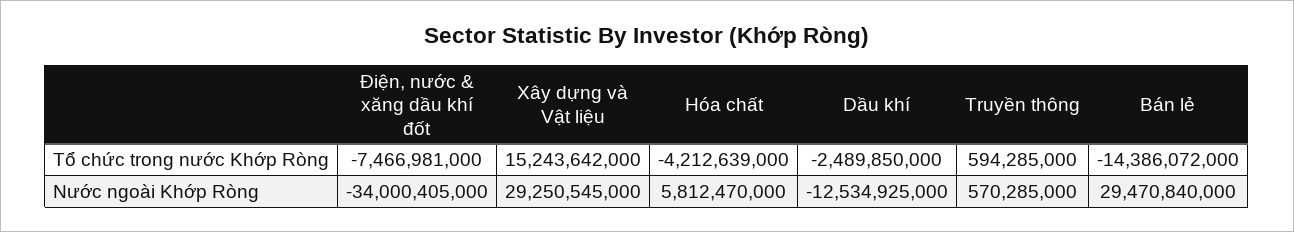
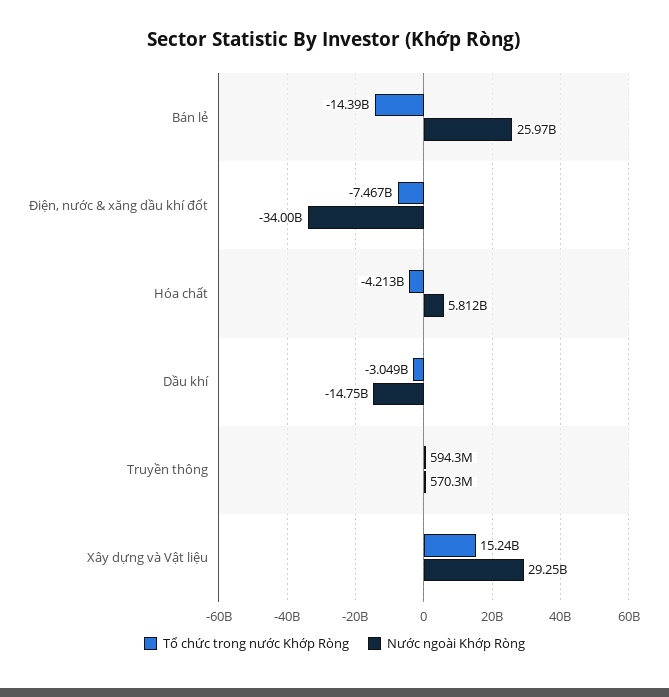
Tổ chức trong nước Khớp Ròng, Dầu khí: -2489850000 -> -3049000000
Nước ngoài Khớp Ròng, Dầu khí: -12534925000 -> -14750000000
Nước ngoài Khớp Ròng, Bán lẻ: 29470840000 -> 25970000000

